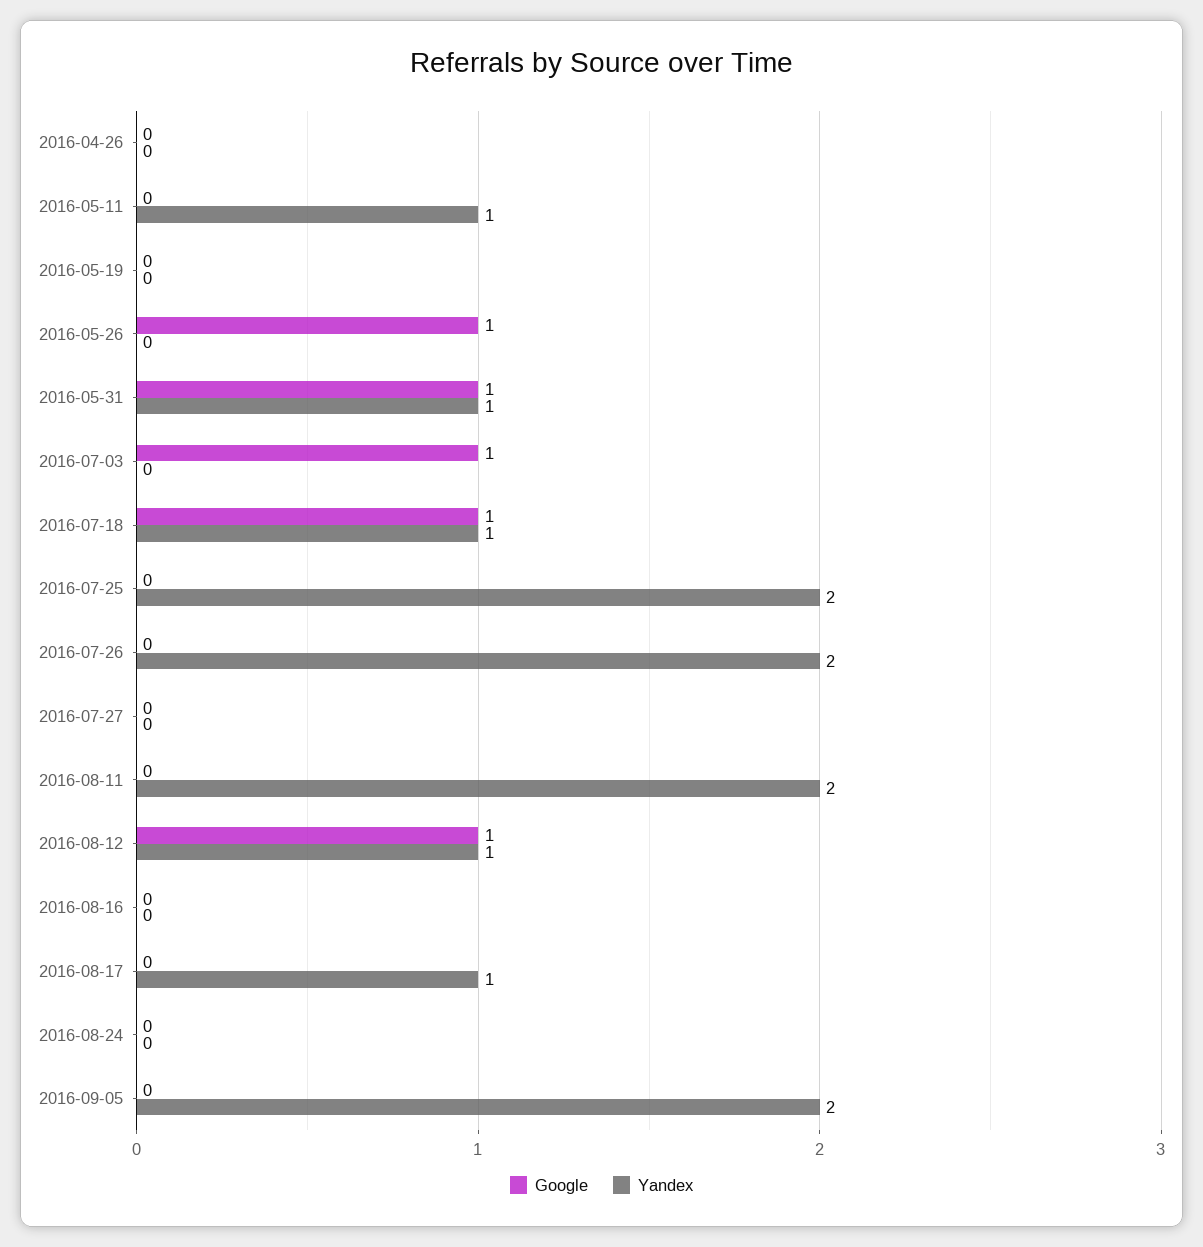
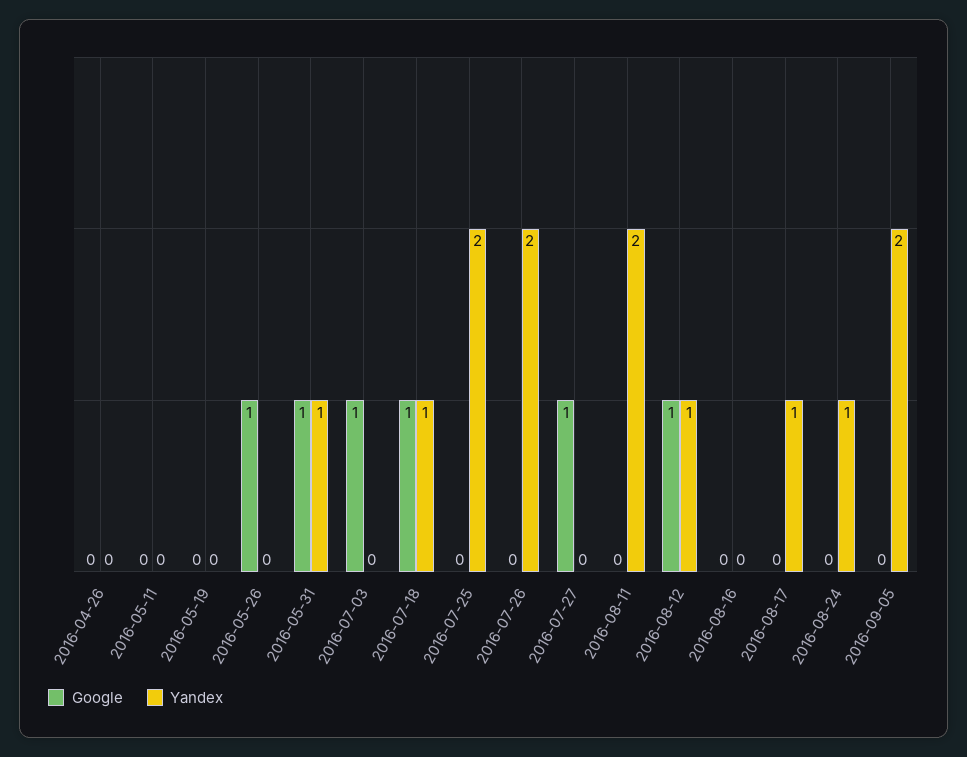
Yandex, 2016-05-11: 1 -> 0
Google, 2016-07-27: 0 -> 1
Yandex, 2016-08-24: 0 -> 1

